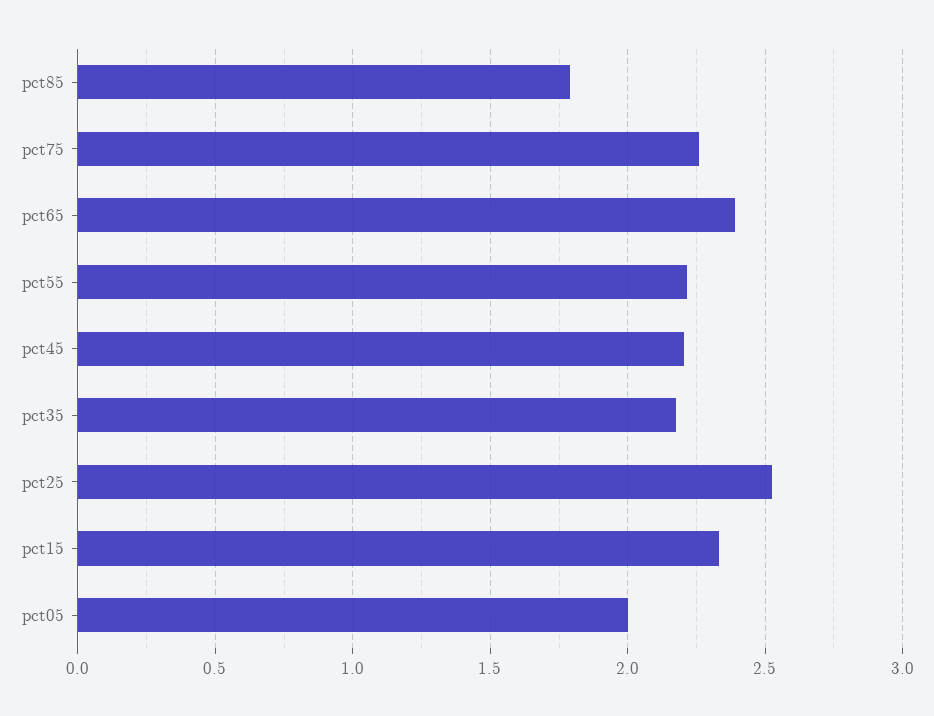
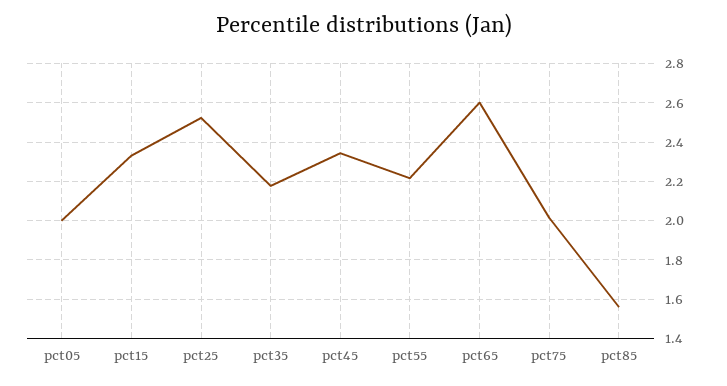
pct85: 1.8 -> 1.55
pct75: 2.25 -> 2
pct65: 2.4 -> 2.6
pct45: 2.2 -> 2.35

